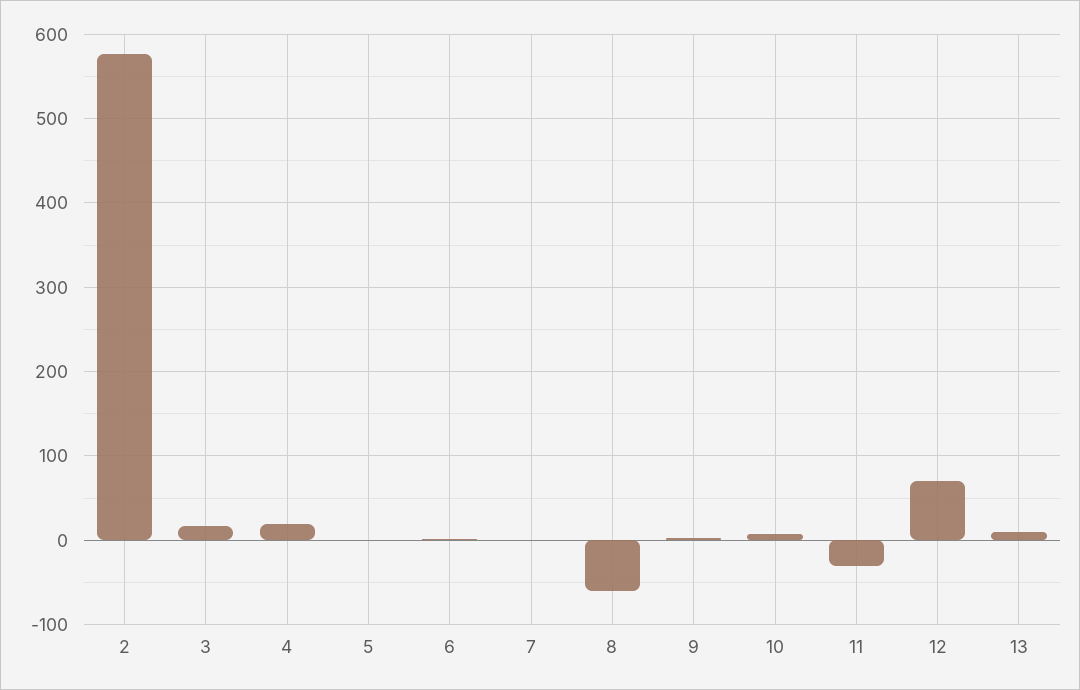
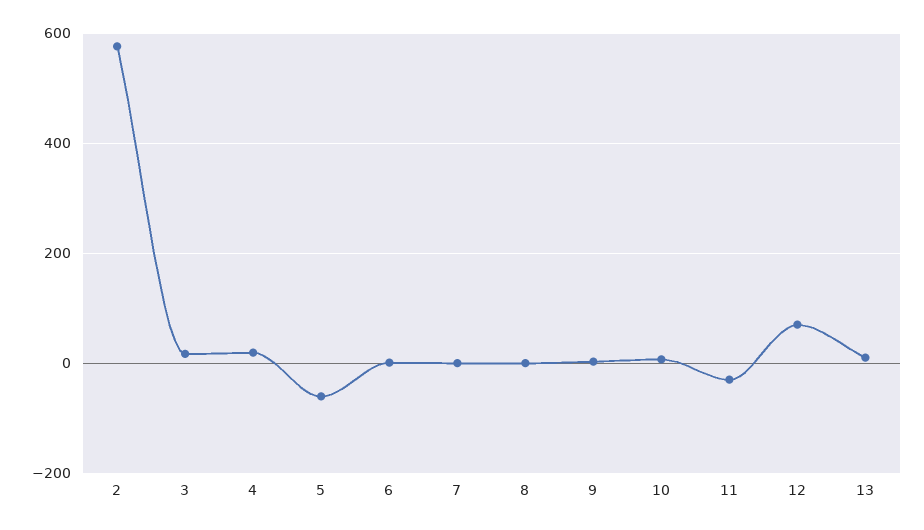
5: 0 -> -60
8: -60 -> 0

